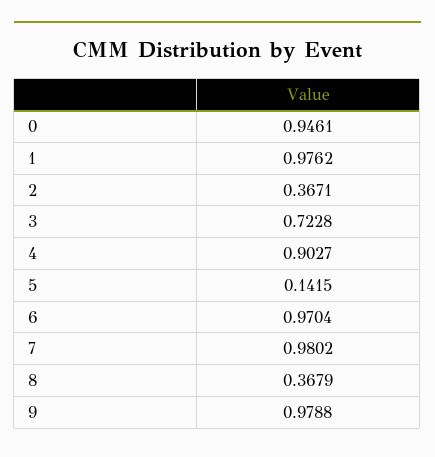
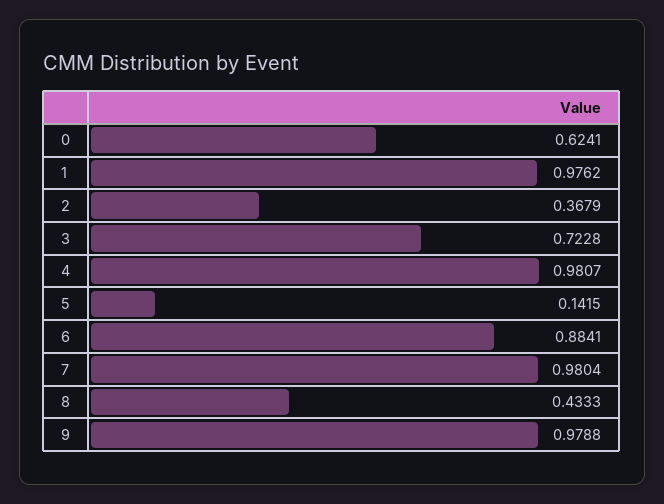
0: 0.9461 -> 0.6241
2: 0.3671 -> 0.3679
4: 0.9027 -> 0.9807
6: 0.9704 -> 0.8841
7: 0.9802 -> 0.9804
8: 0.3679 -> 0.4333

